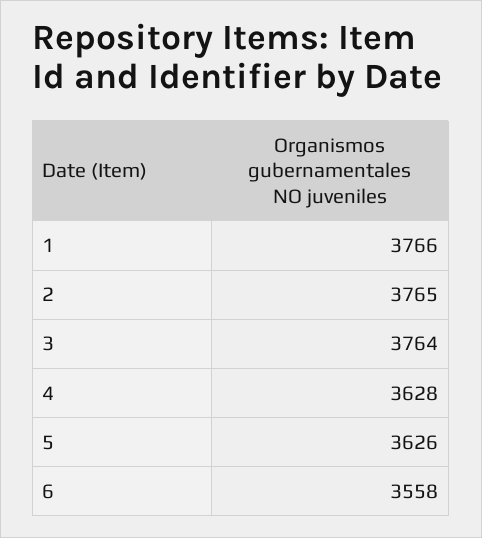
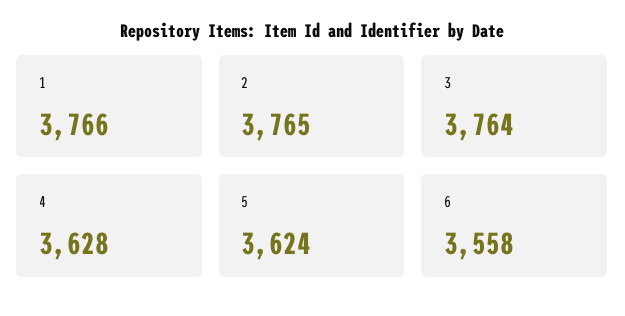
5: 3626 -> 3624

